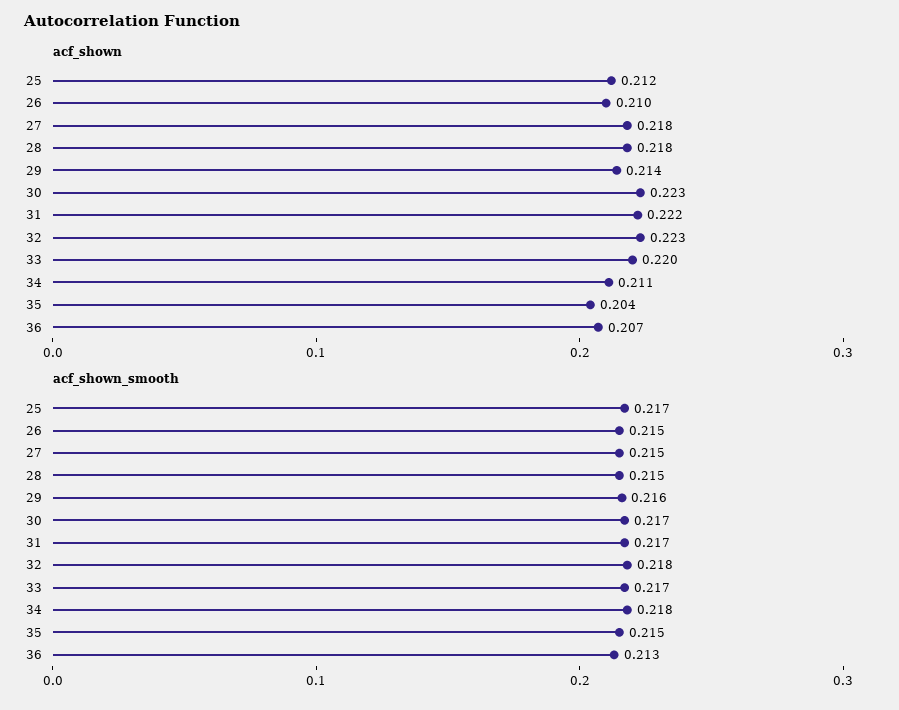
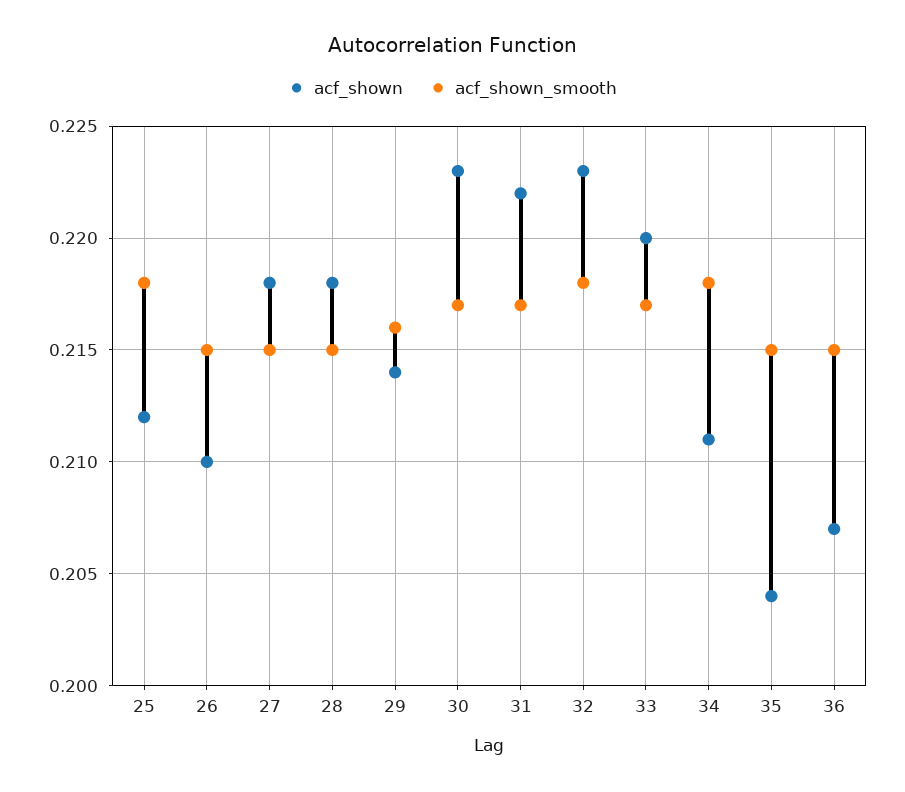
acf_shown_smooth, 25: 0.217 -> 0.218
acf_shown_smooth, 36: 0.213 -> 0.215

